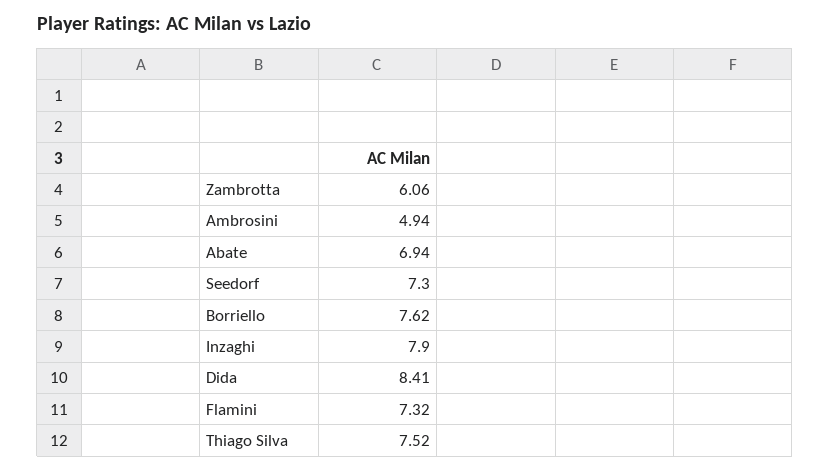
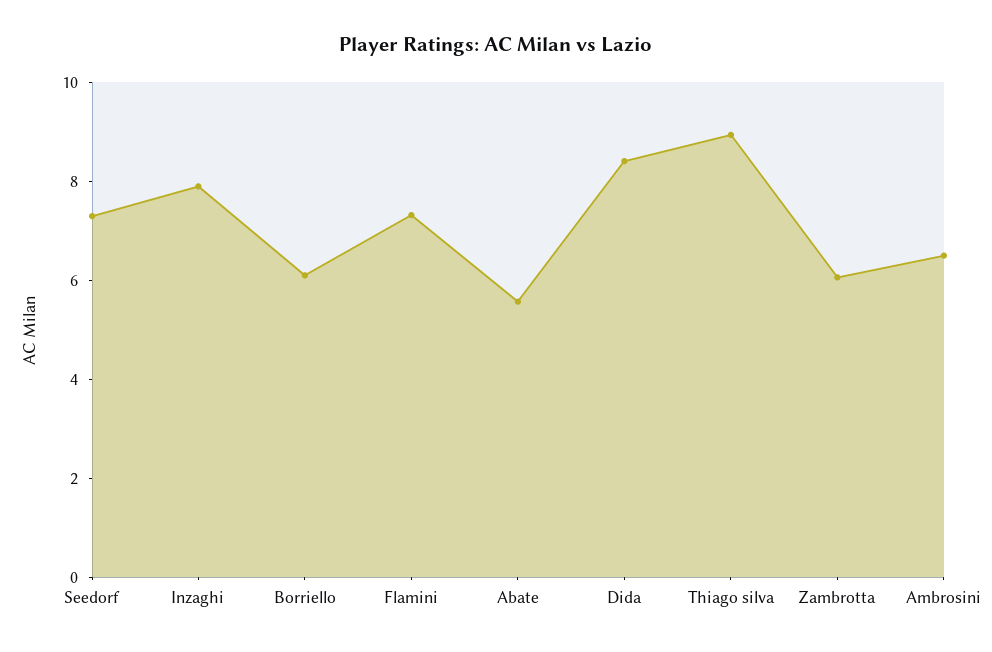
Ambrosini: 4.94 -> 6.5
Abate: 6.94 -> 5.5
Borriello: 7.62 -> 6
Thiago Silva: 7.52 -> 9

